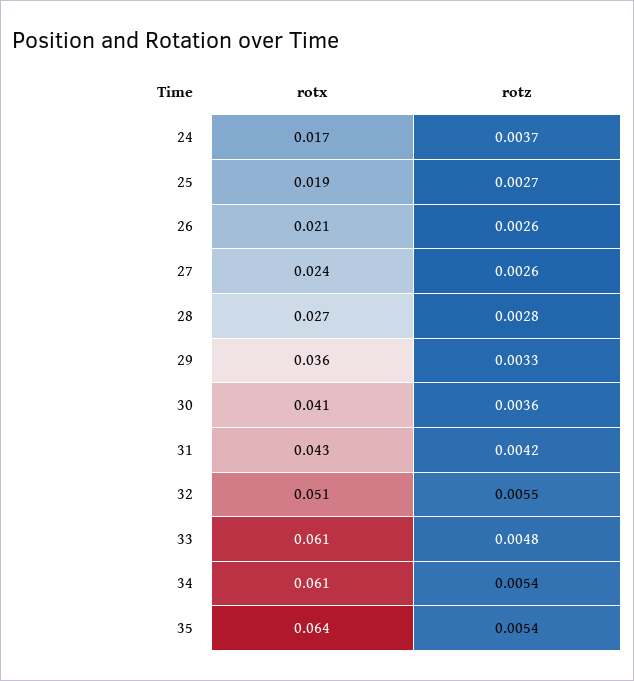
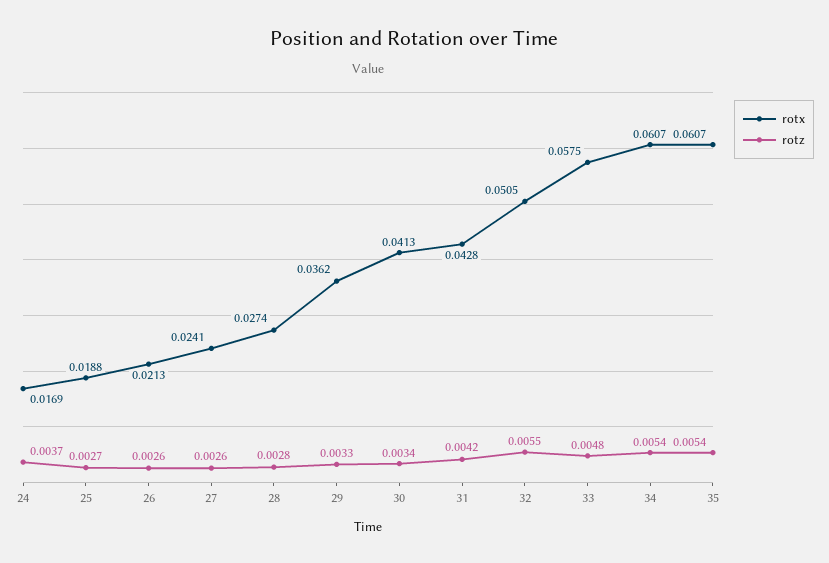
rotz, 30: 0.0036 -> 0.0034
rotx, 33: 0.061 -> 0.0575
rotx, 35: 0.064 -> 0.0607

